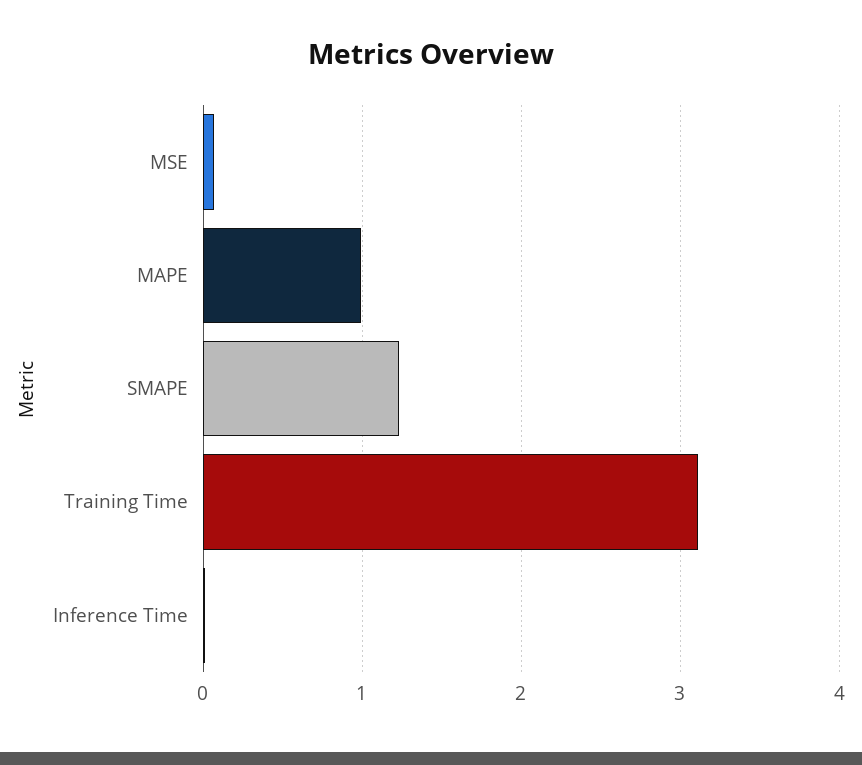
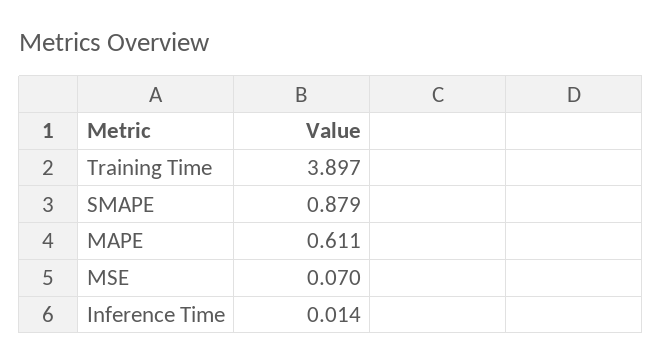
MAPE: 1 -> 0.611
SMAPE: 1.2 -> 0.879
Training Time: 3.1 -> 3.897

